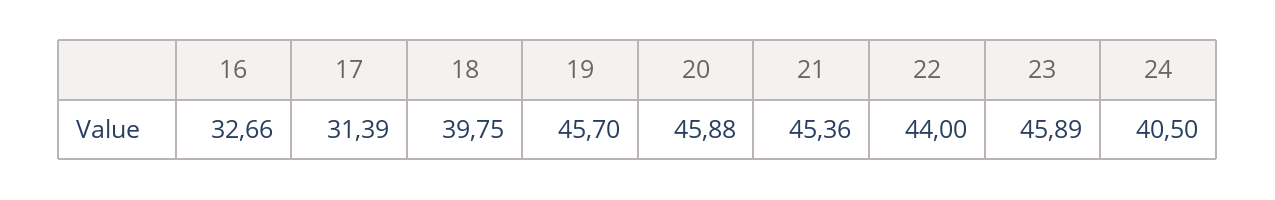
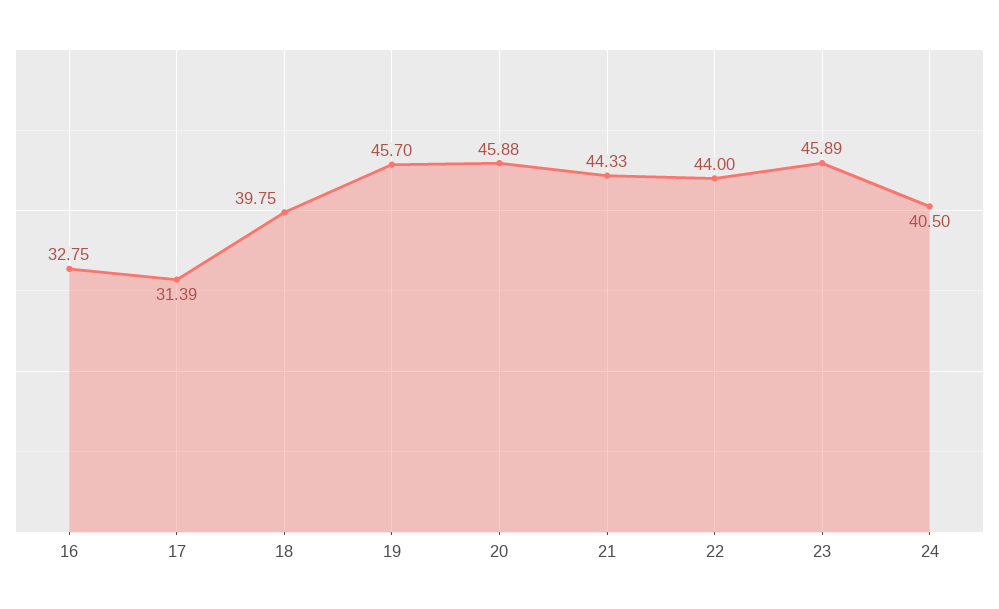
16: 32.66 -> 32.75
21: 45.36 -> 44.33

